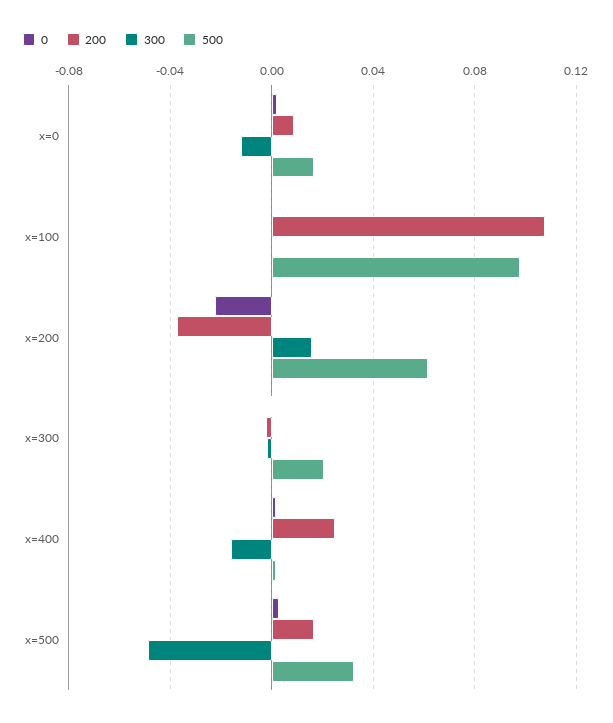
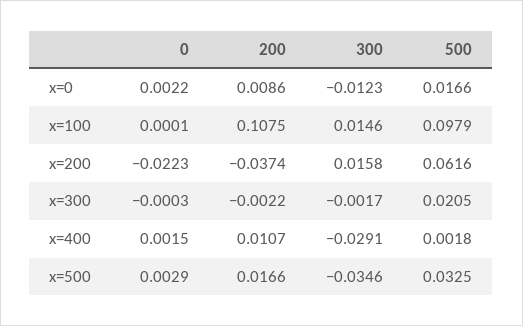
300, x=100: 0 -> 0.0146
200, x=400: 0.025 -> 0.0107
300, x=400: -0.015 -> -0.0291
300, x=500: -0.05 -> -0.0346

